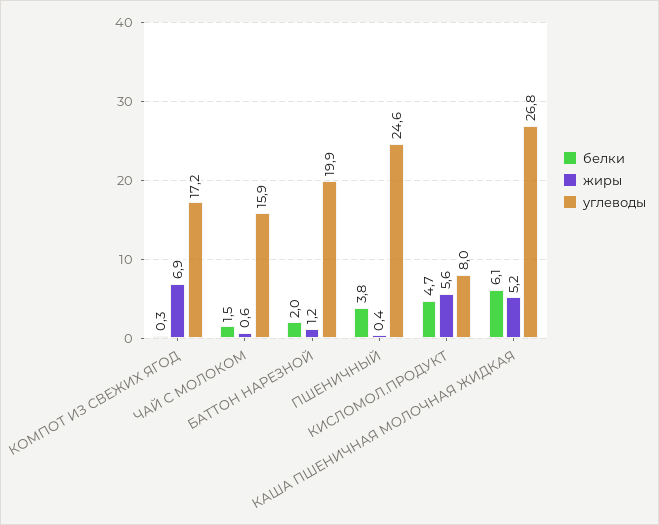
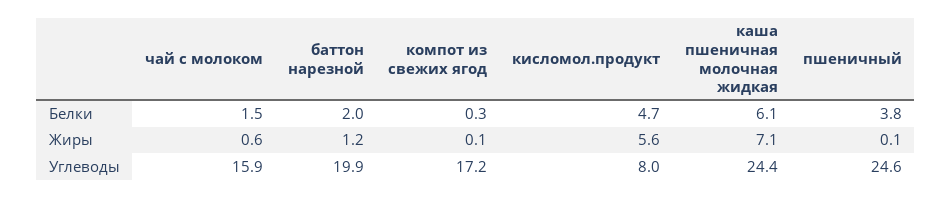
жиры, КОМПОТ ИЗ СВЕЖИХ ЯГОД: 6.9 -> 0.1
жиры, ПШЕНИЧНЫЙ: 0.4 -> 0.1
жиры, КАША ПШЕНИЧНАЯ МОЛОЧНАЯ ЖИДКАЯ: 5.2 -> 7.1
углеводы, КАША ПШЕНИЧНАЯ МОЛОЧНАЯ ЖИДКАЯ: 26.8 -> 24.4

